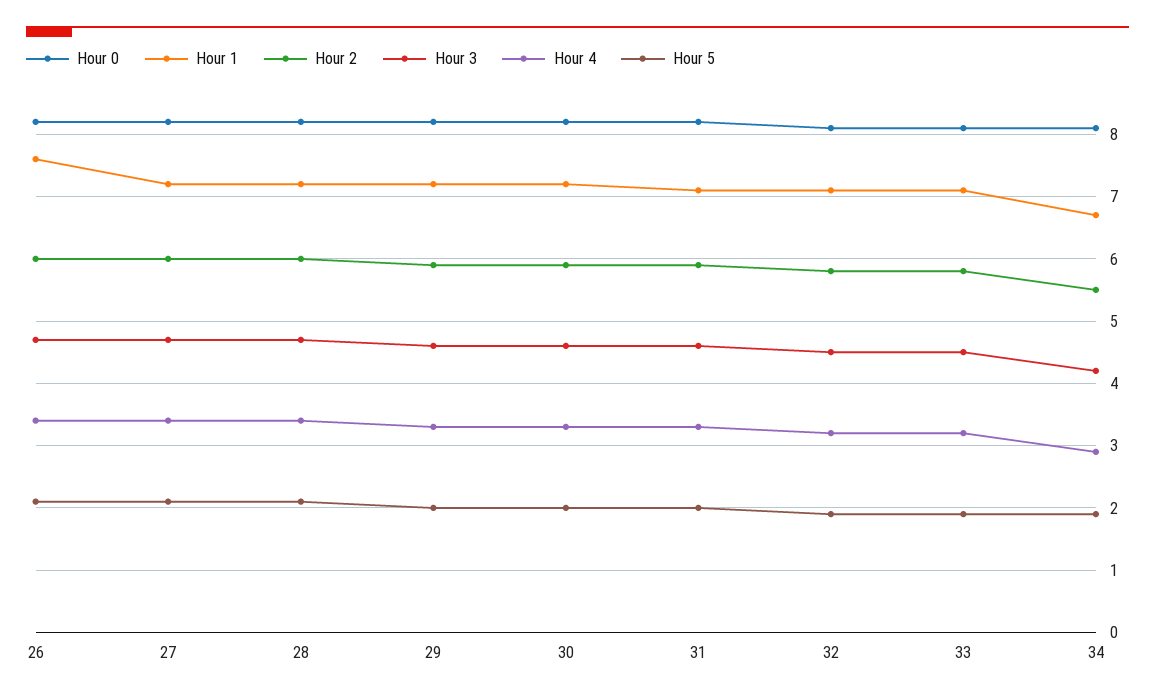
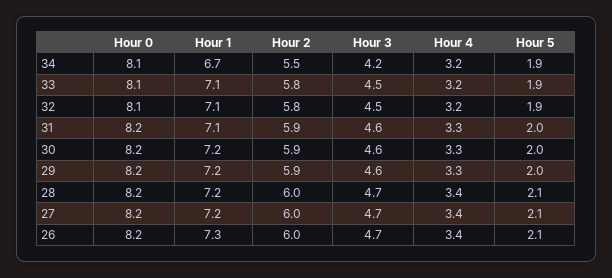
Hour 1, 26: 7.6 -> 7.3
Hour 4, 34: 2.9 -> 3.2

